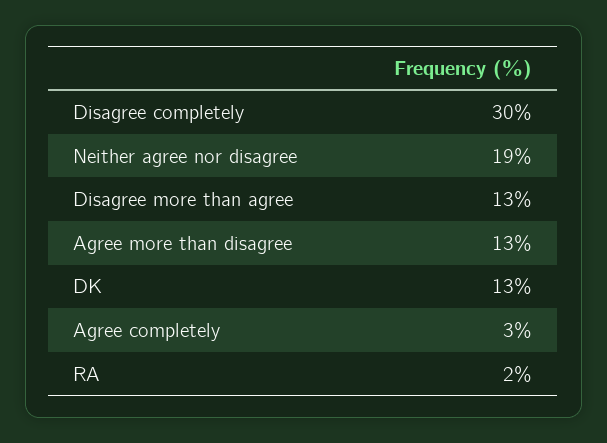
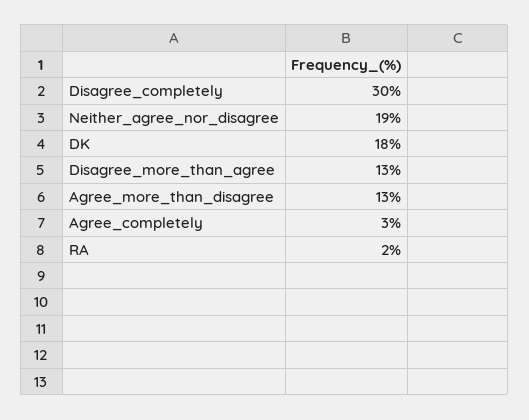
DK: 13 -> 18

